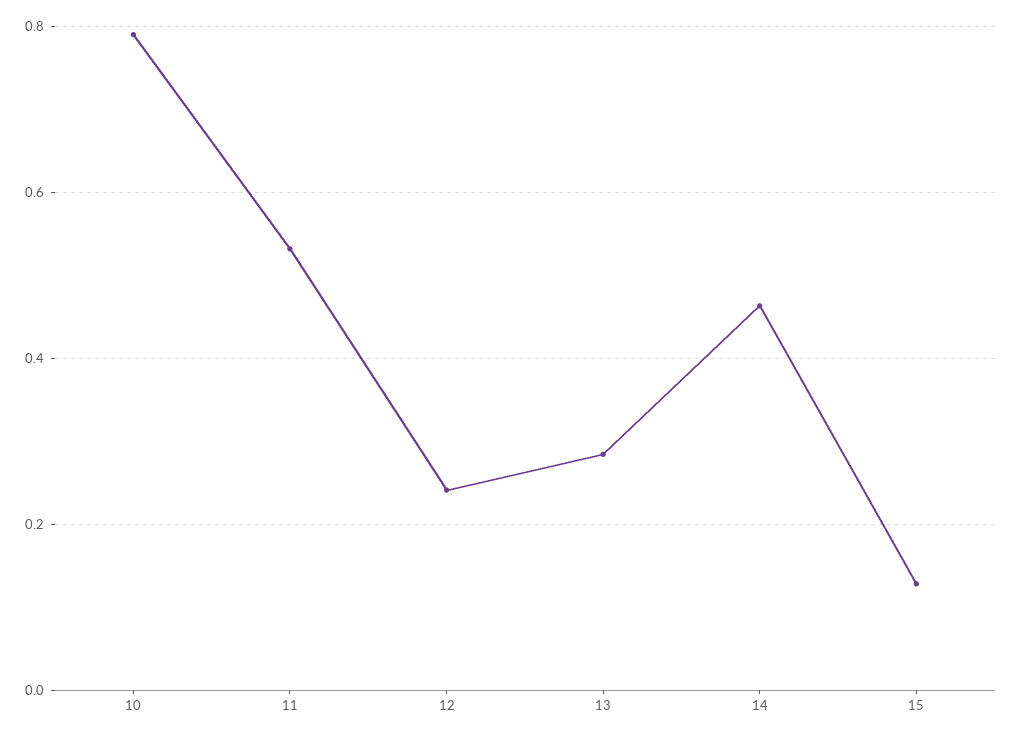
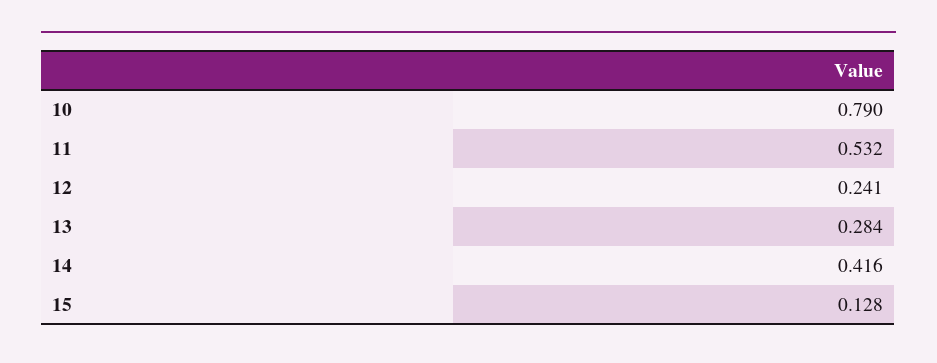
14: 0.46 -> 0.416

